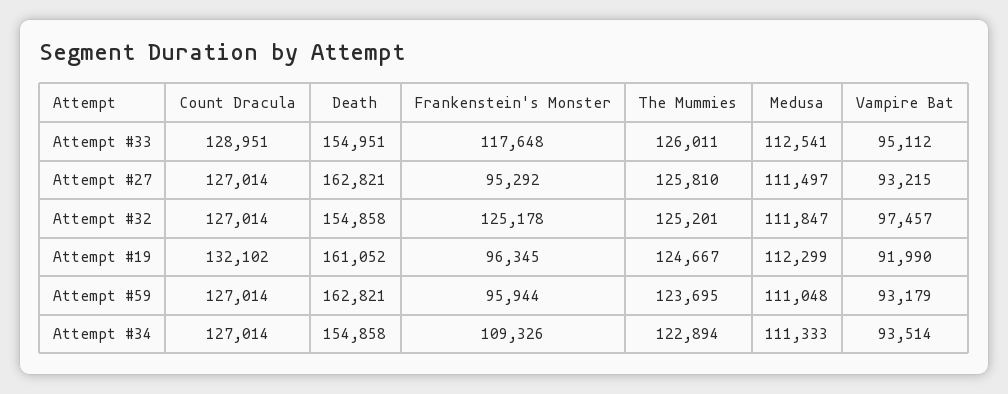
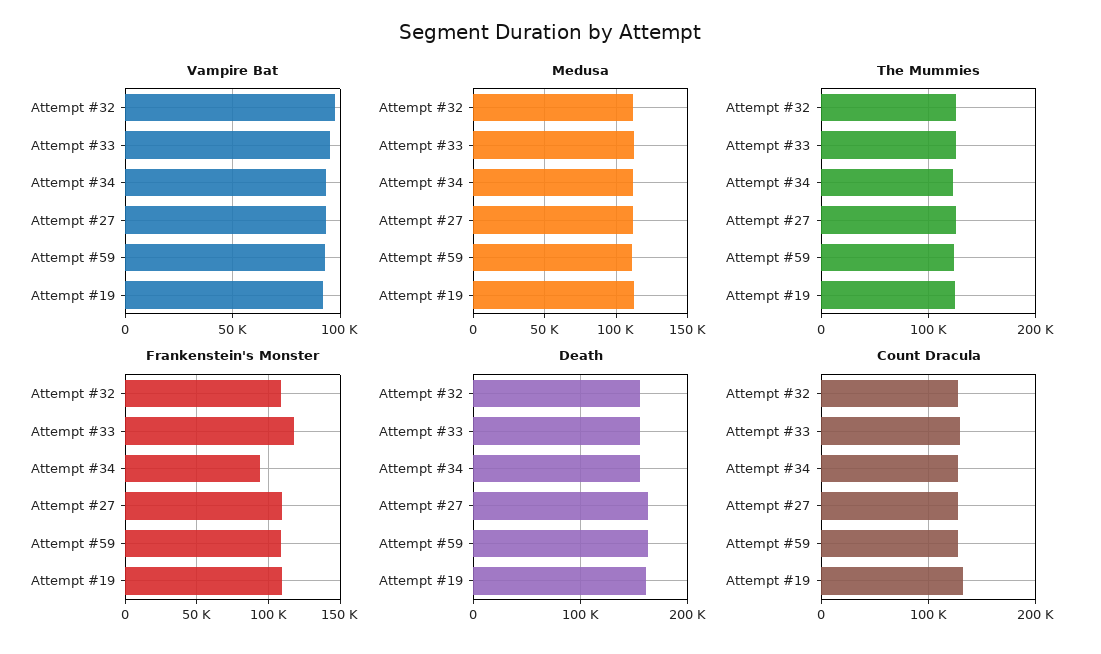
Frankenstein's Monster, Attempt #27: 95292 -> 110000
Frankenstein's Monster, Attempt #32: 125178 -> 110000
Frankenstein's Monster, Attempt #19: 96345 -> 110000
Frankenstein's Monster, Attempt #59: 95944 -> 110000
Frankenstein's Monster, Attempt #34: 109326 -> 95000

